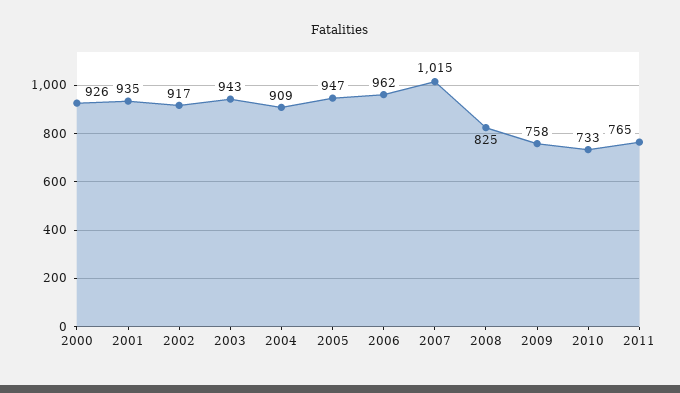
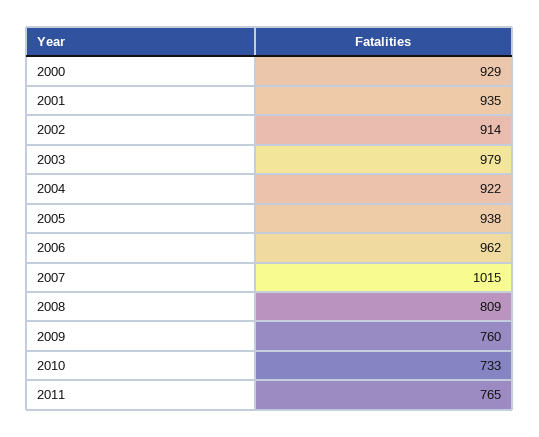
2000: 926 -> 929
2002: 917 -> 914
2003: 943 -> 979
2004: 909 -> 922
2005: 947 -> 938
2008: 825 -> 809
2009: 758 -> 760

